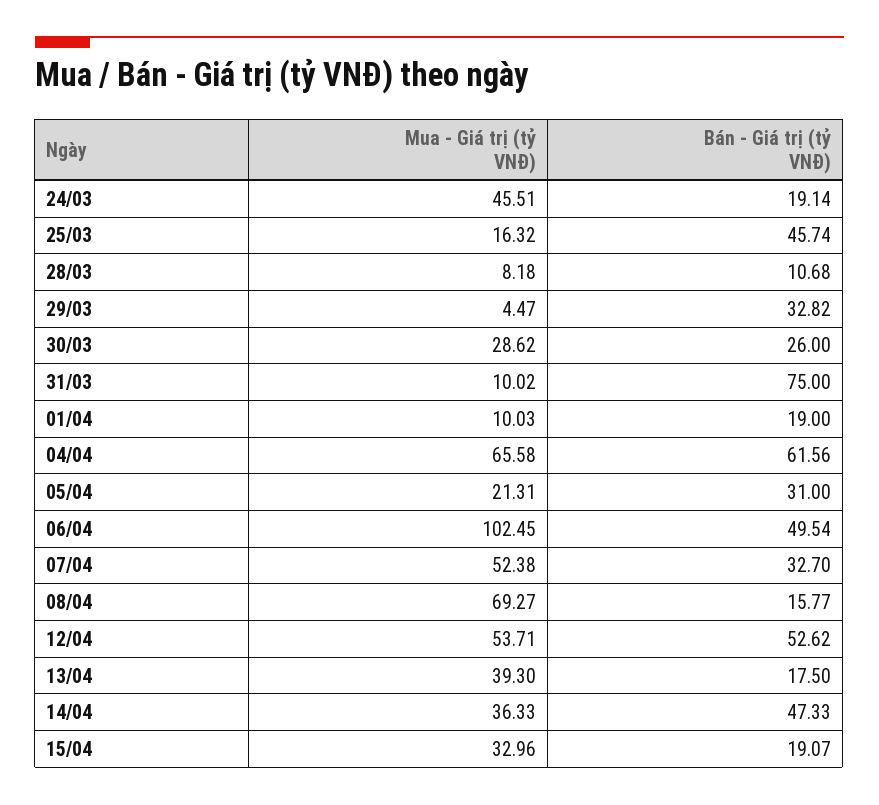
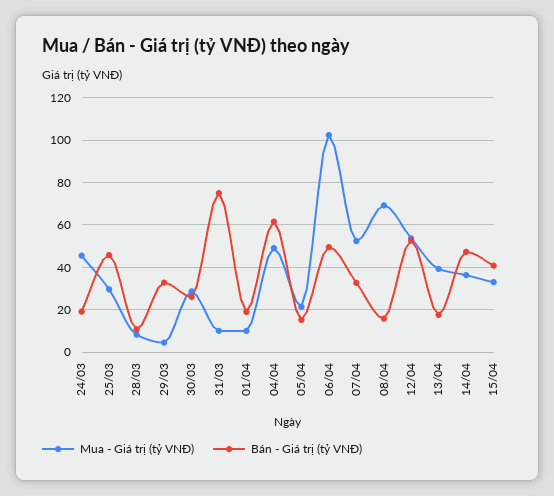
Mua - Giá trị (tỷ VNĐ), 25/03: 16.32 -> 30
Mua - Giá trị (tỷ VNĐ), 04/04: 65.58 -> 50
Bán - Giá trị (tỷ VNĐ), 05/04: 31 -> 15
Bán - Giá trị (tỷ VNĐ), 15/04: 19.07 -> 40

